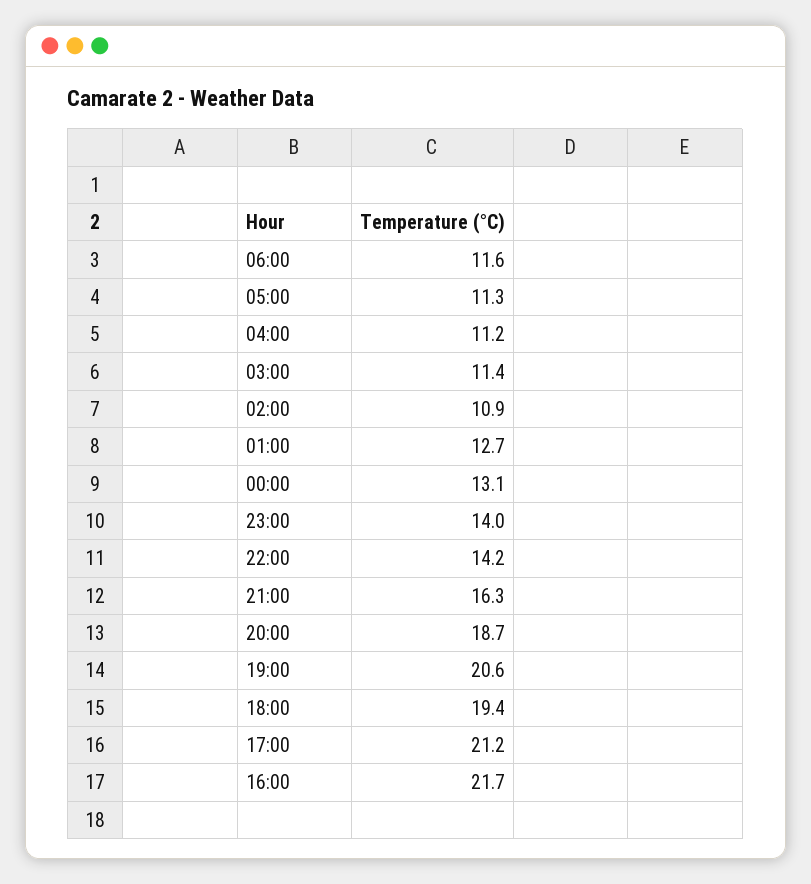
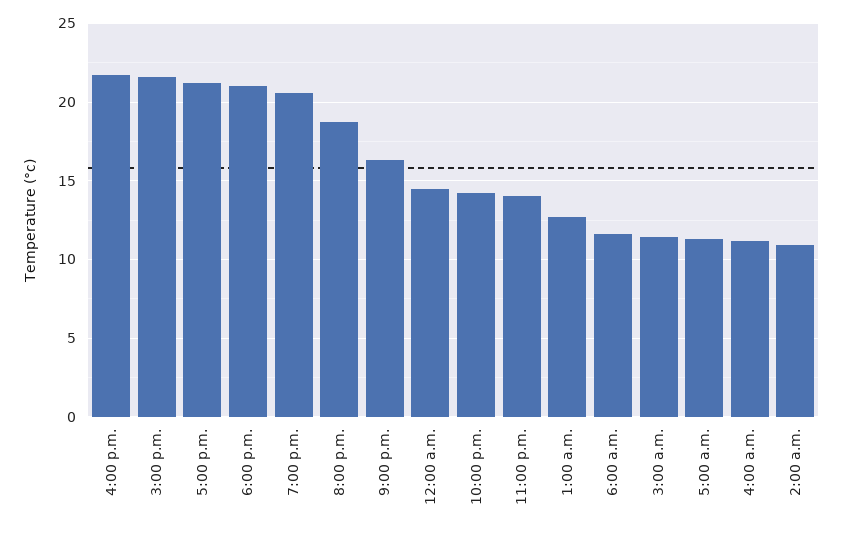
00:00: 13.1 -> 14.5
18:00: 19.4 -> 21
3:00 p.m.: none -> 21.5

